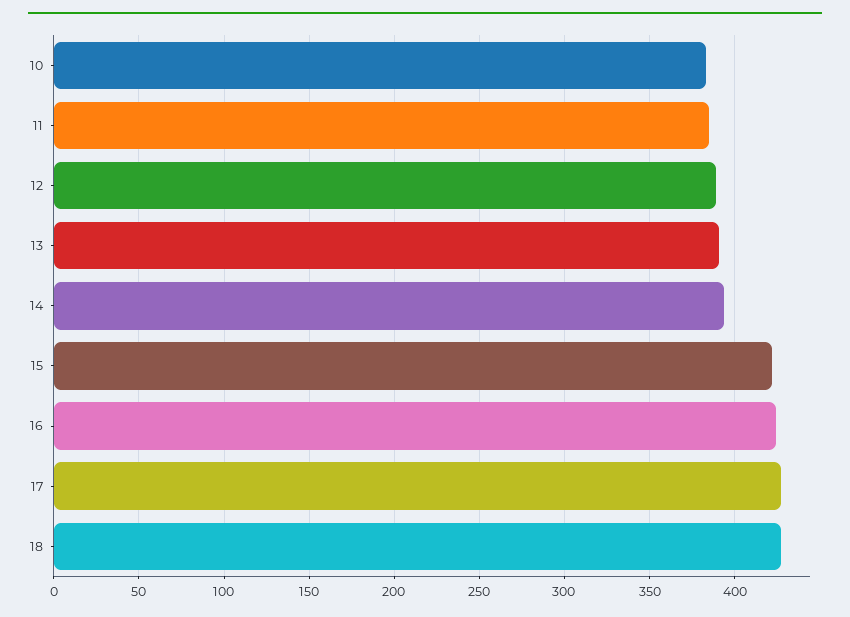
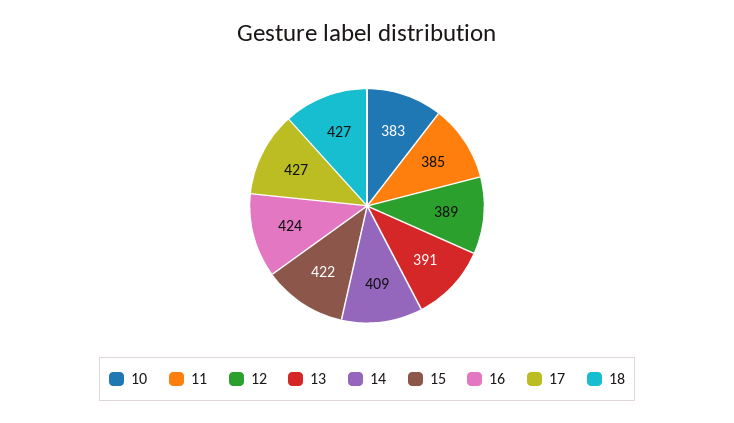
14: 395 -> 409

